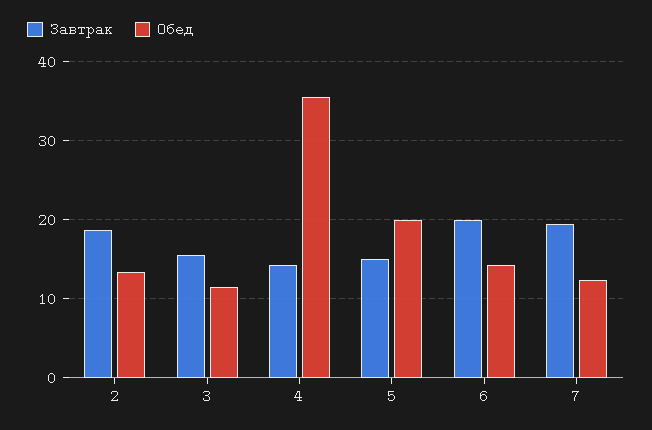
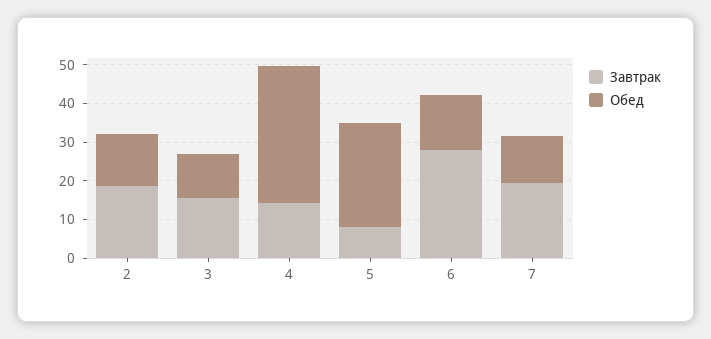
Завтрак, 5: 15 -> 7.5
Обед, 5: 20 -> 27.5
Завтрак, 6: 20 -> 27.5

